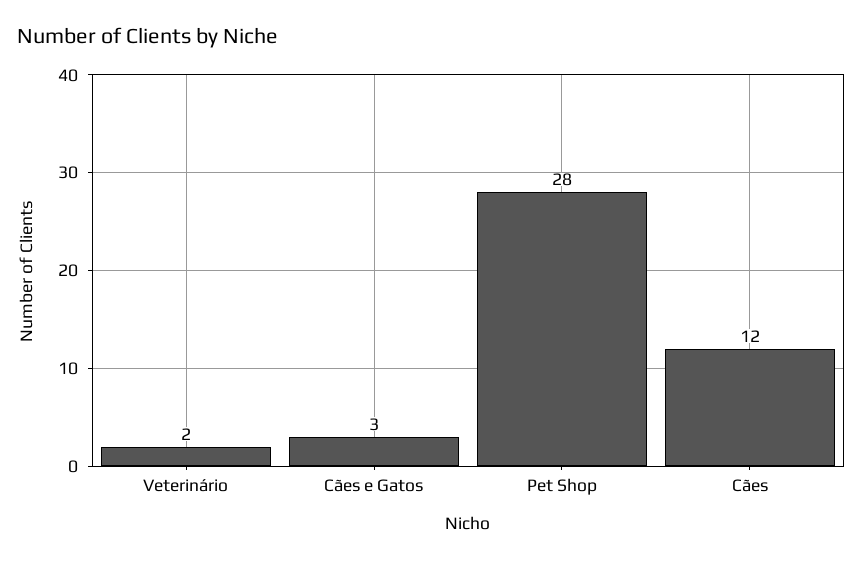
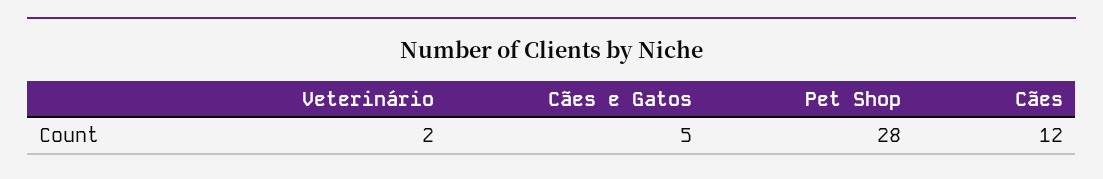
Cães e Gatos: 3 -> 5

